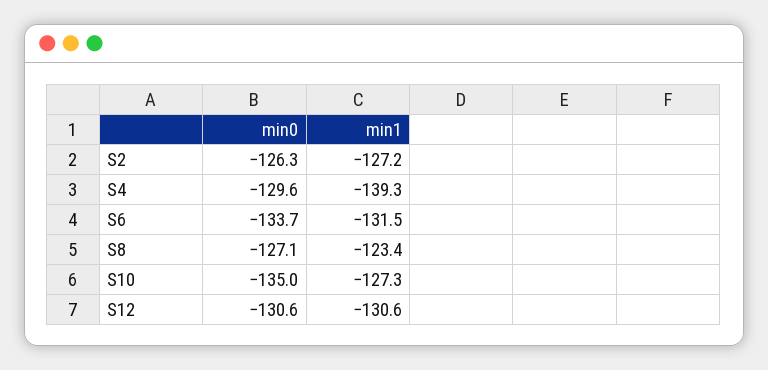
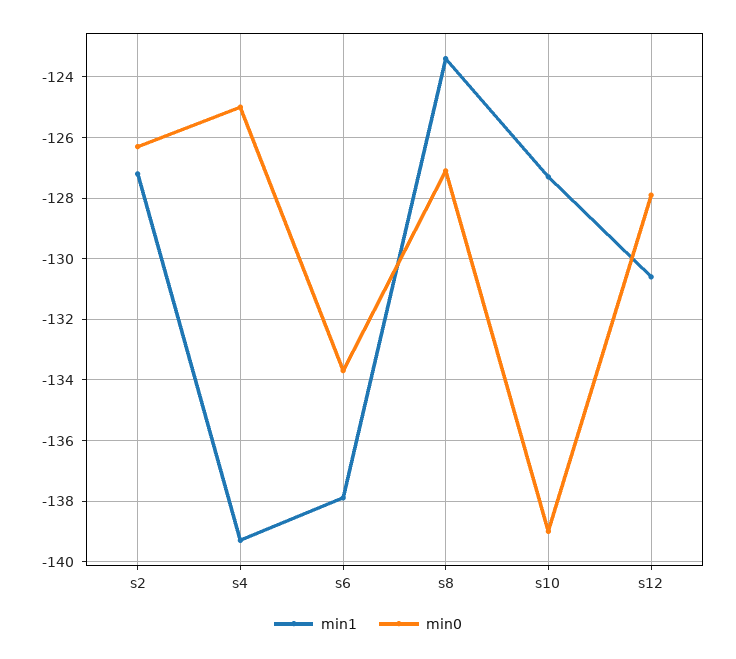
min0, S4: -129.6 -> -125
min1, S6: -131.5 -> -138
min0, S10: -135 -> -139
min0, S12: -130.6 -> -128

